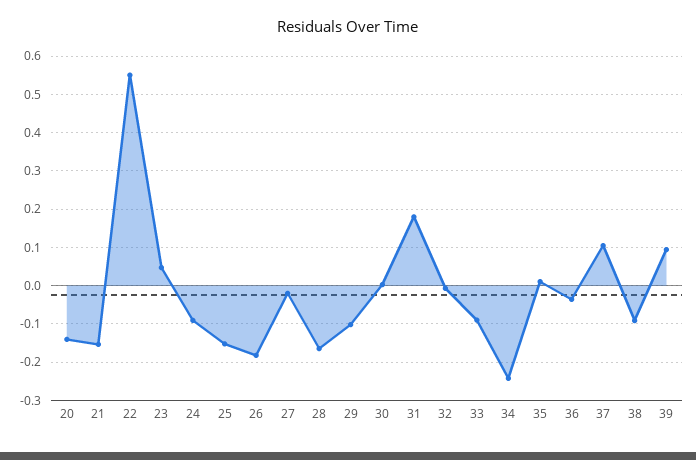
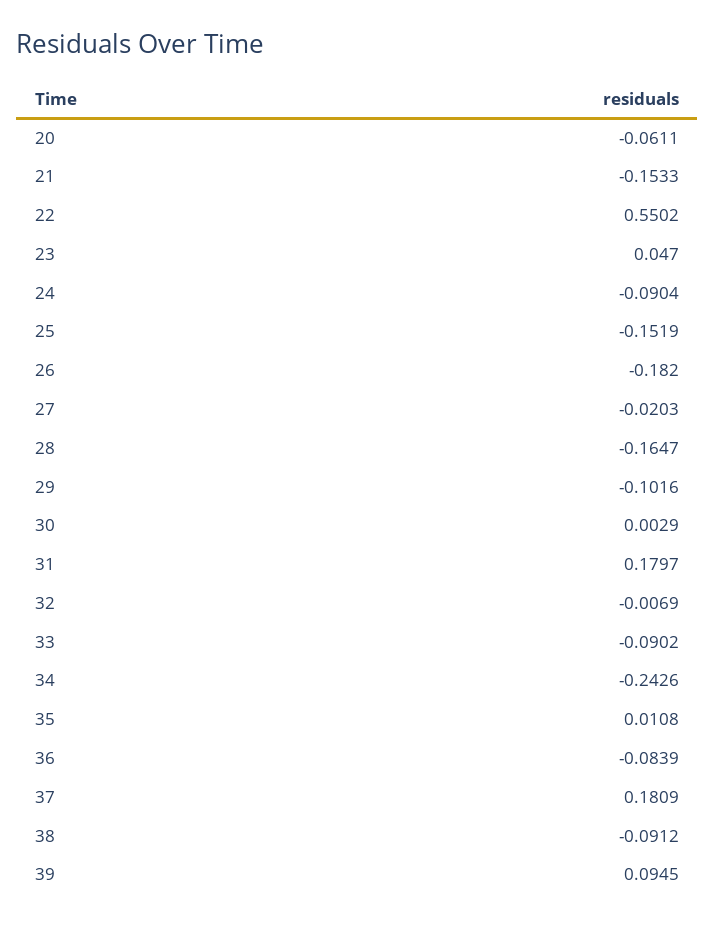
20: -0.14 -> -0.0611
36: -0.04 -> -0.0839
37: 0.1 -> 0.1809

